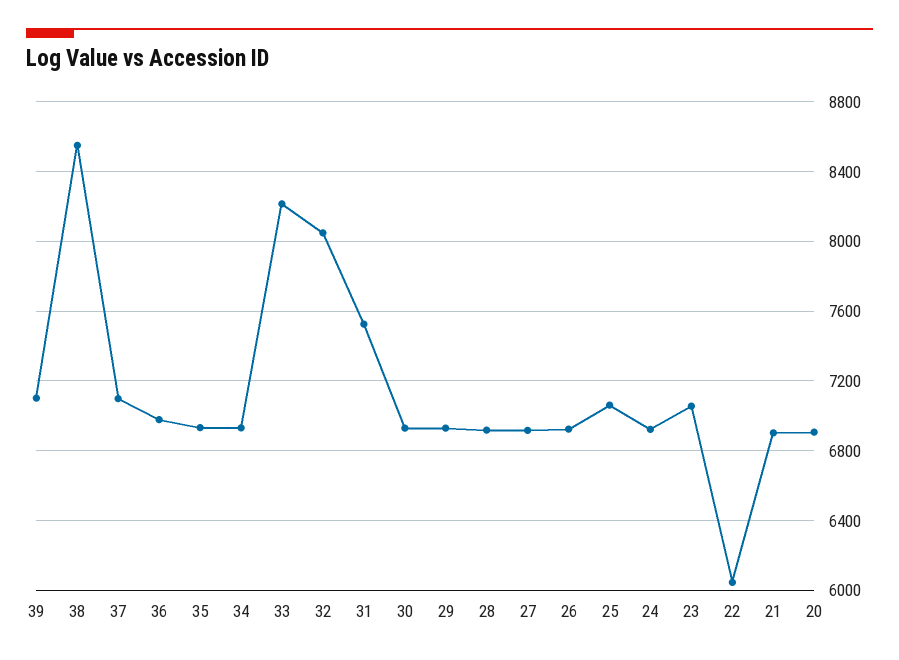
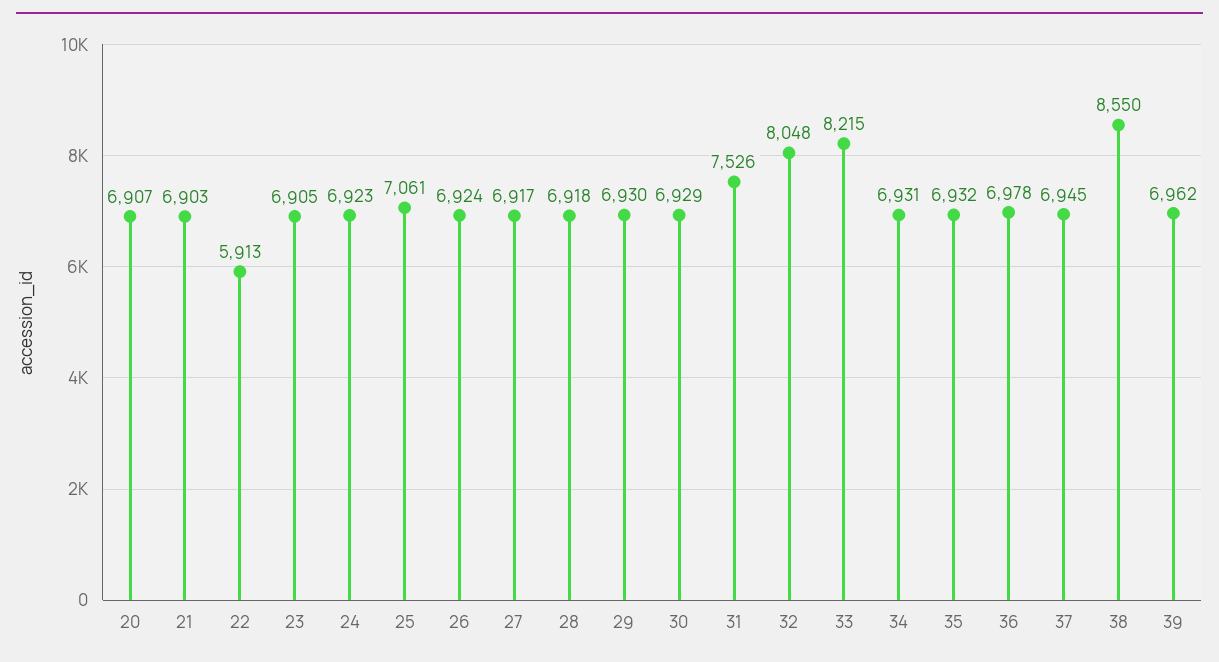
39: 7100 -> 6962
37: 7100 -> 6945
23: 7050 -> 6905
22: 6050 -> 5913

